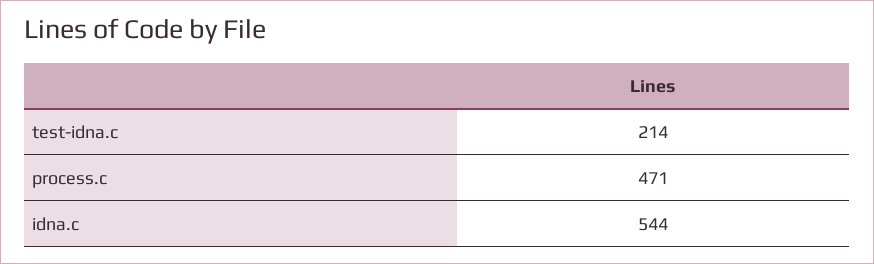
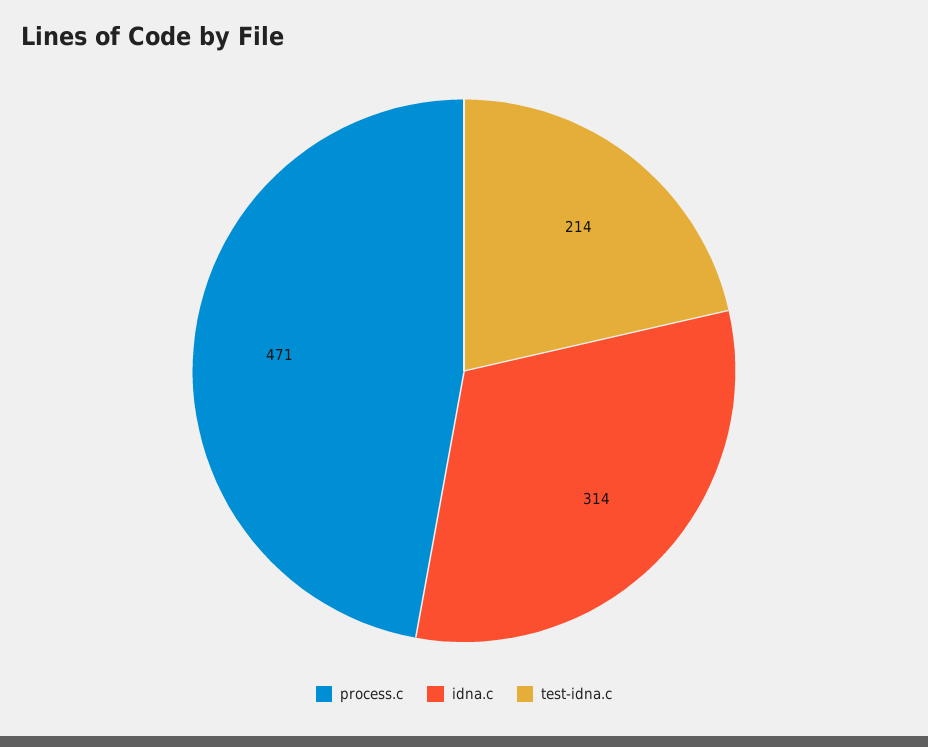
idna.c: 544 -> 314

